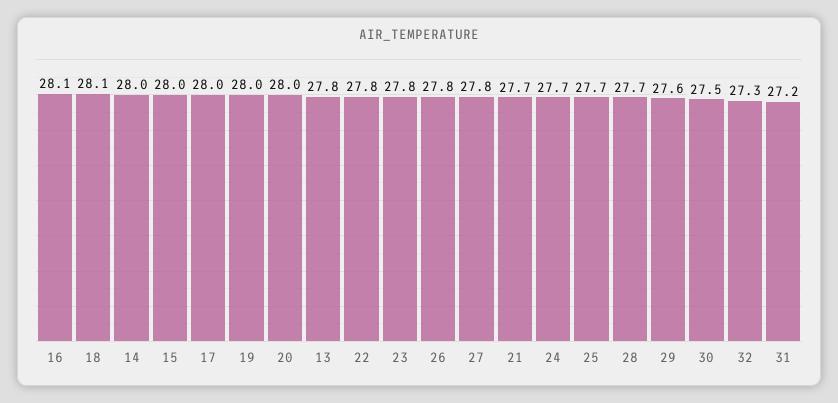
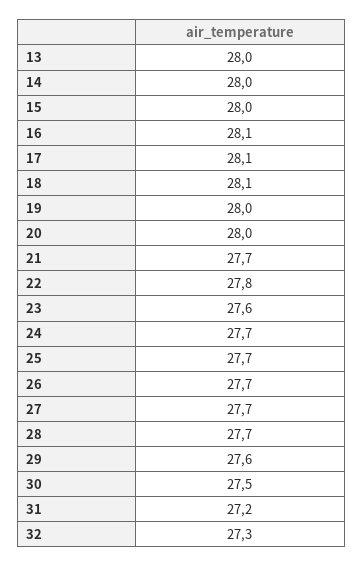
17: 28 -> 28.1
13: 27.8 -> 28
23: 27.8 -> 27.6
26: 27.8 -> 27.7
27: 27.8 -> 27.7

